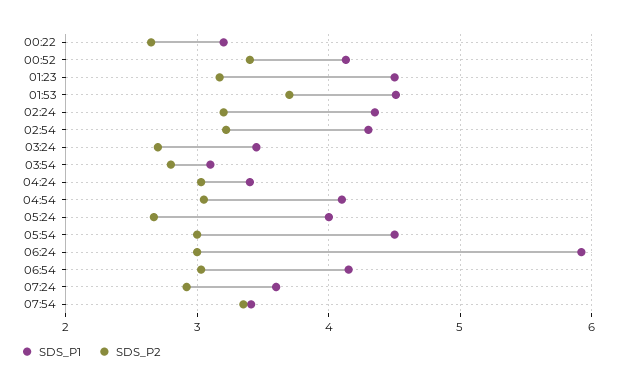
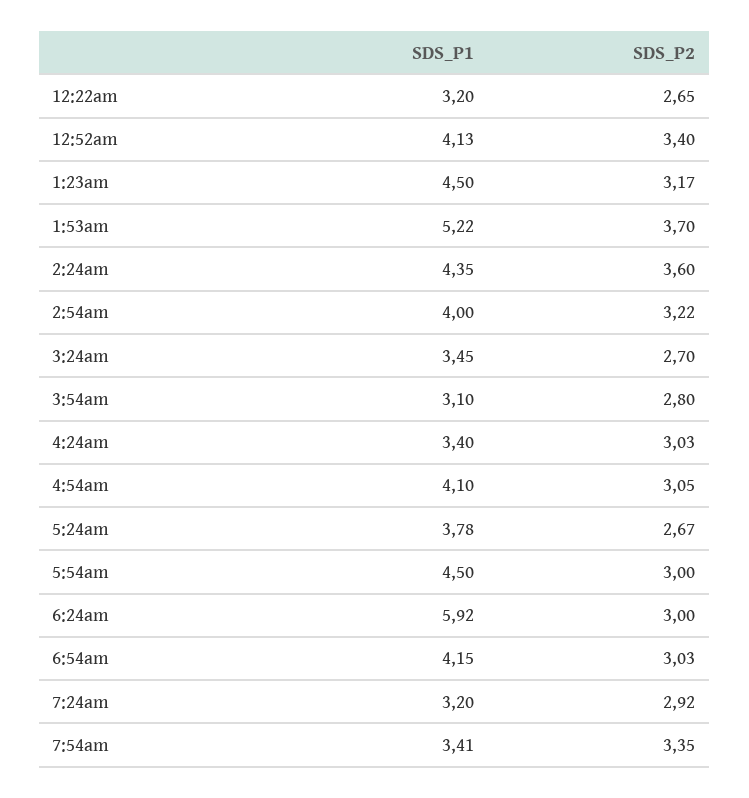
SDS_P1, 01:53: 4.5 -> 5.22
SDS_P2, 02:24: 3.2 -> 3.6
SDS_P1, 02:54: 4.3 -> 4
SDS_P1, 05:24: 4 -> 3.78
SDS_P1, 07:24: 3.6 -> 3.2

